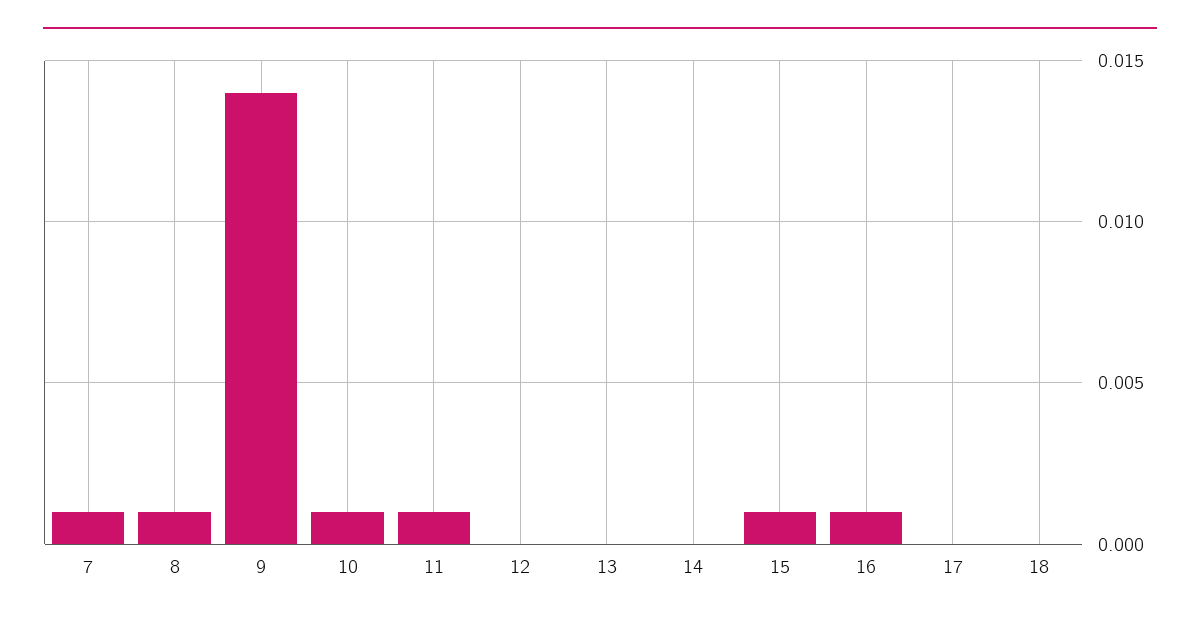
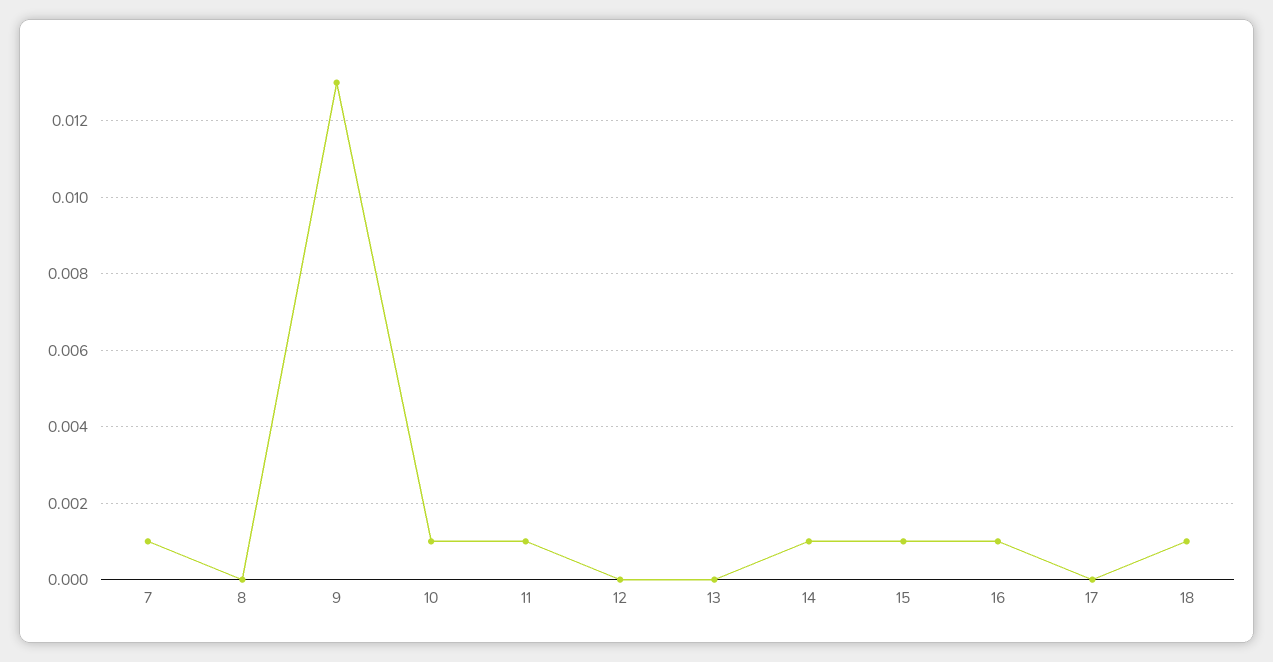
8: 0.001 -> 0
9: 0.014 -> 0.013
14: 0 -> 0.001
18: 0 -> 0.001

